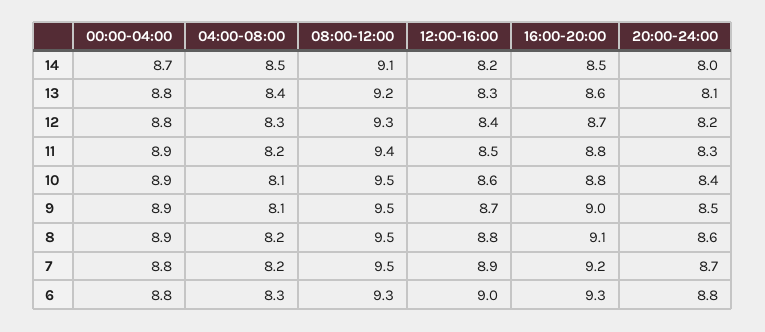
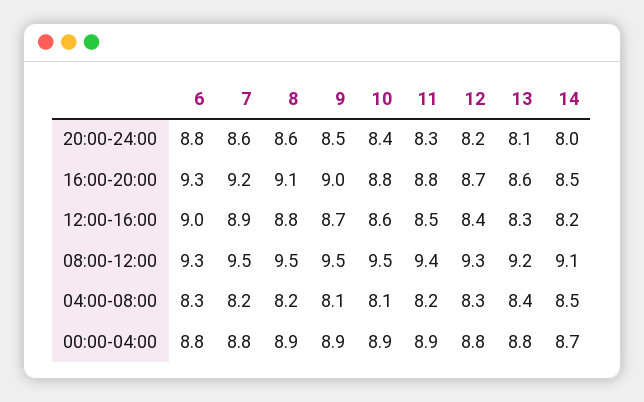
20:00-24:00, 7: 8.7 -> 8.6

